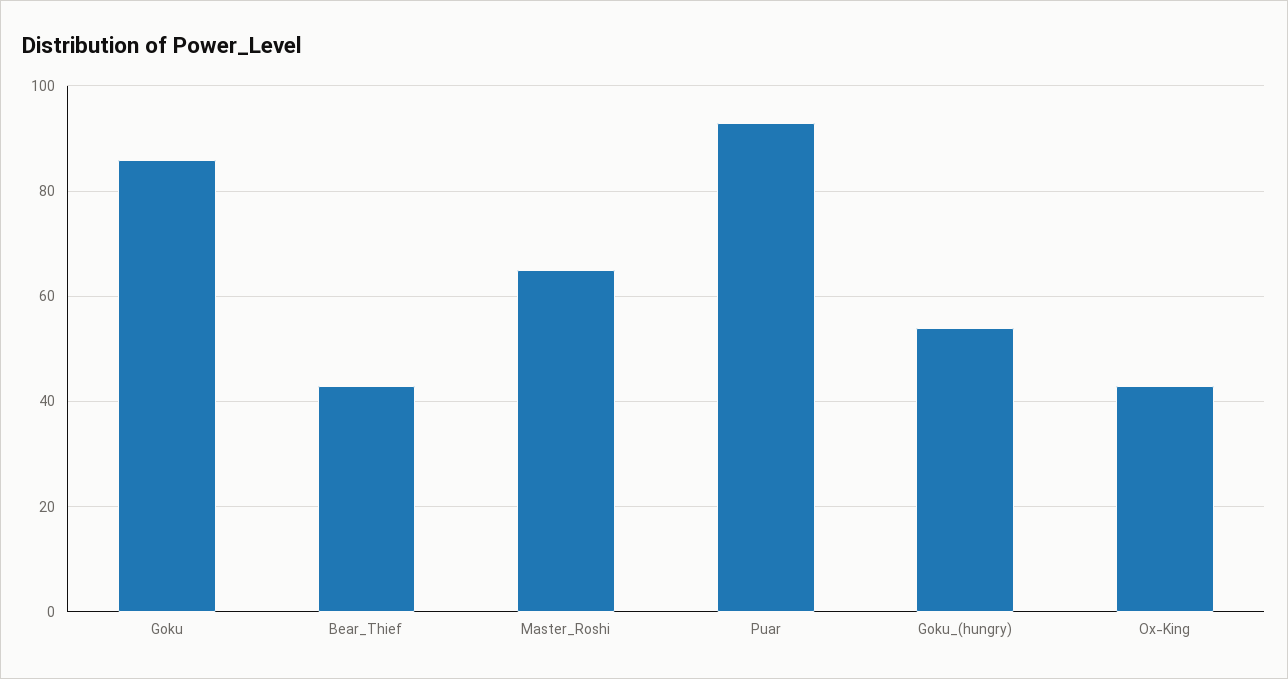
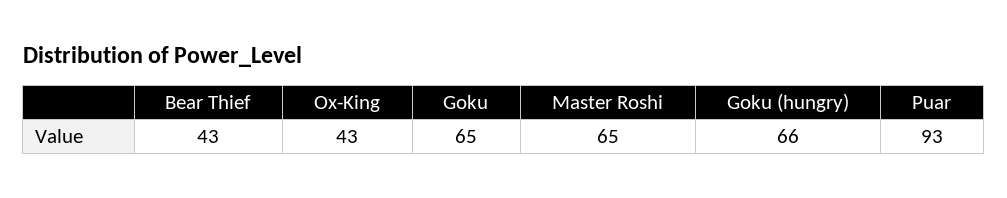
Goku: 85 -> 65
Goku_(hungry): 55 -> 66

